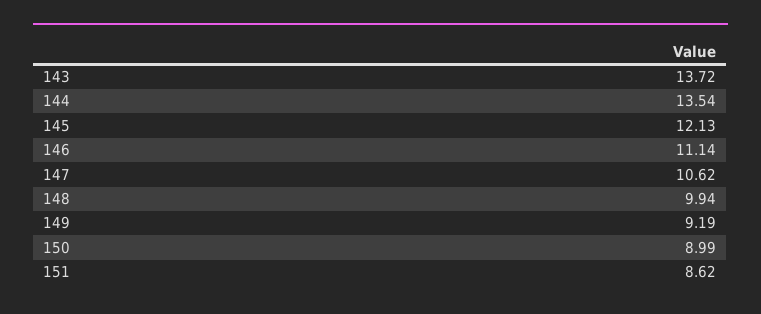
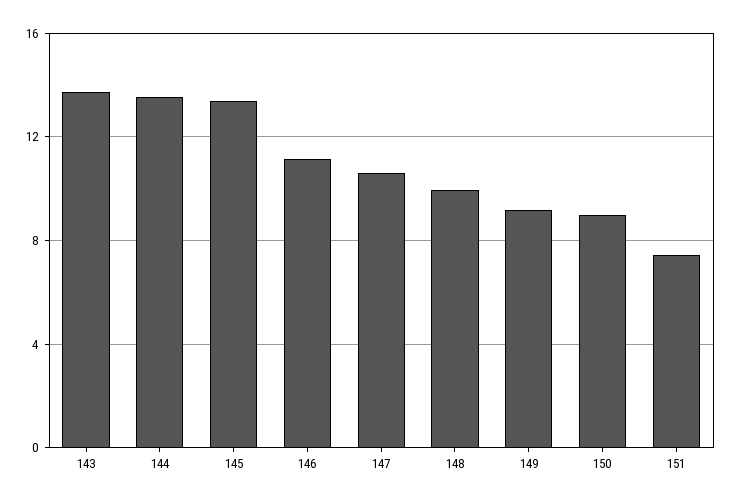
145: 12.13 -> 13.5
151: 8.62 -> 7.5

